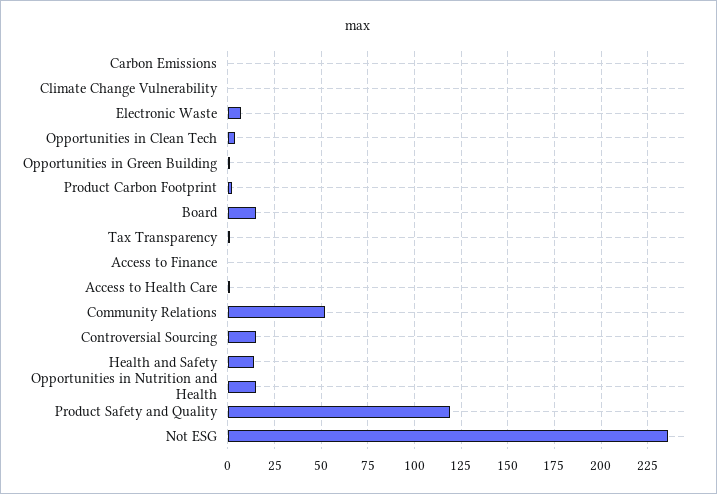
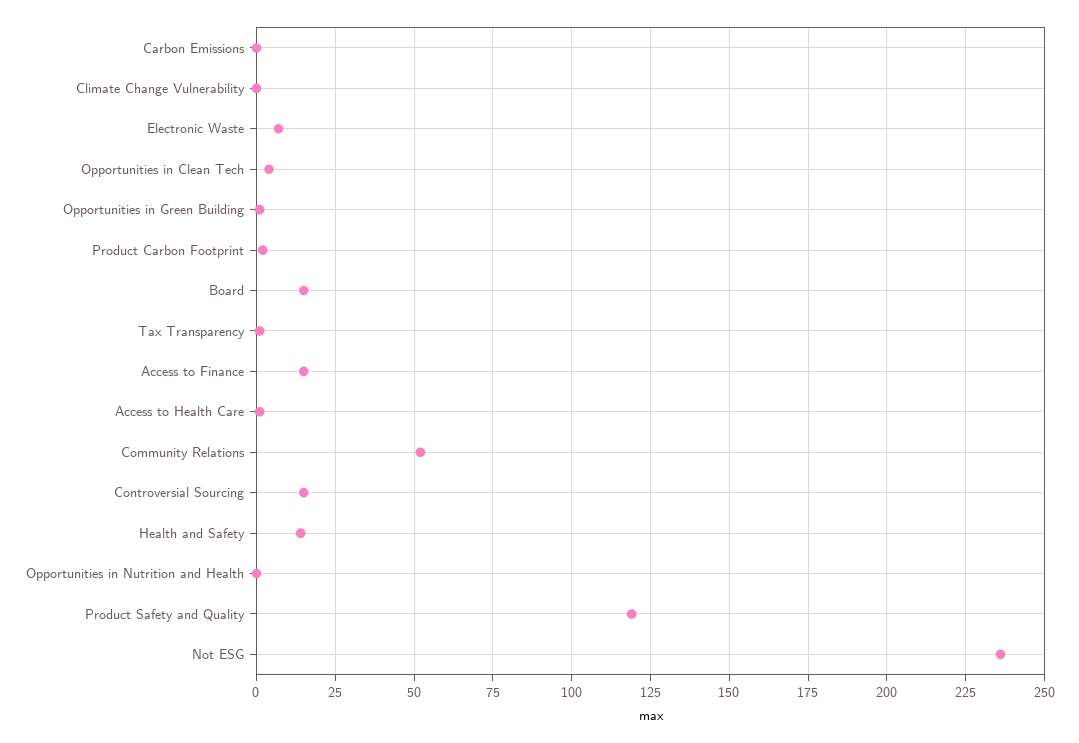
Access to Finance: 0 -> 15
Opportunities in Nutrition and Health: 15 -> 0

